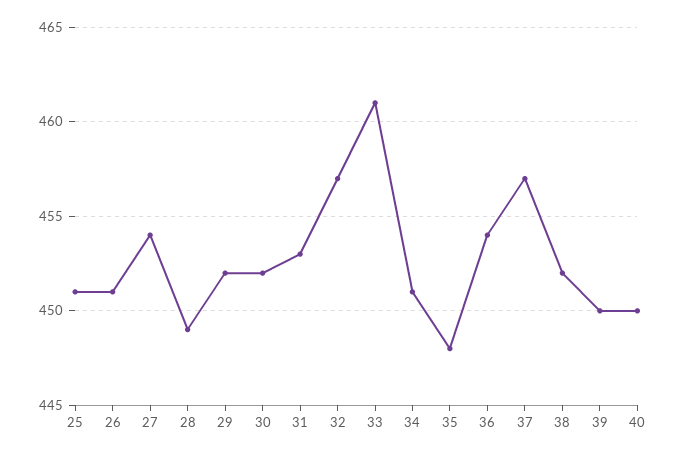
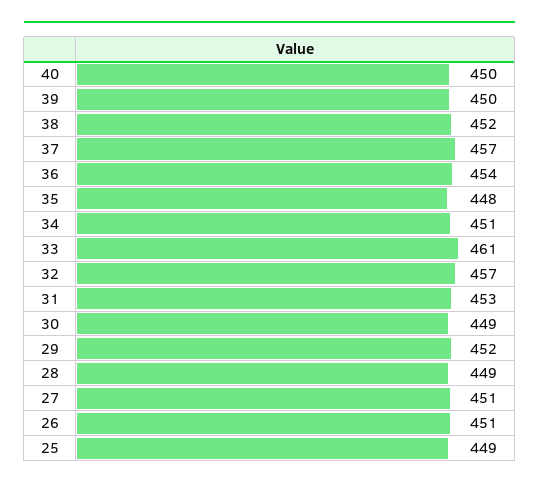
25: 451 -> 449
27: 454 -> 451
30: 452 -> 449

